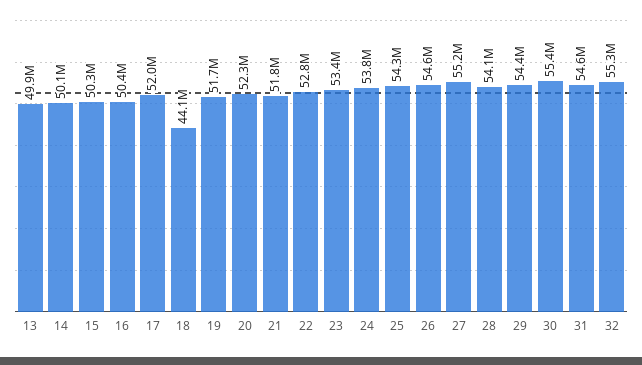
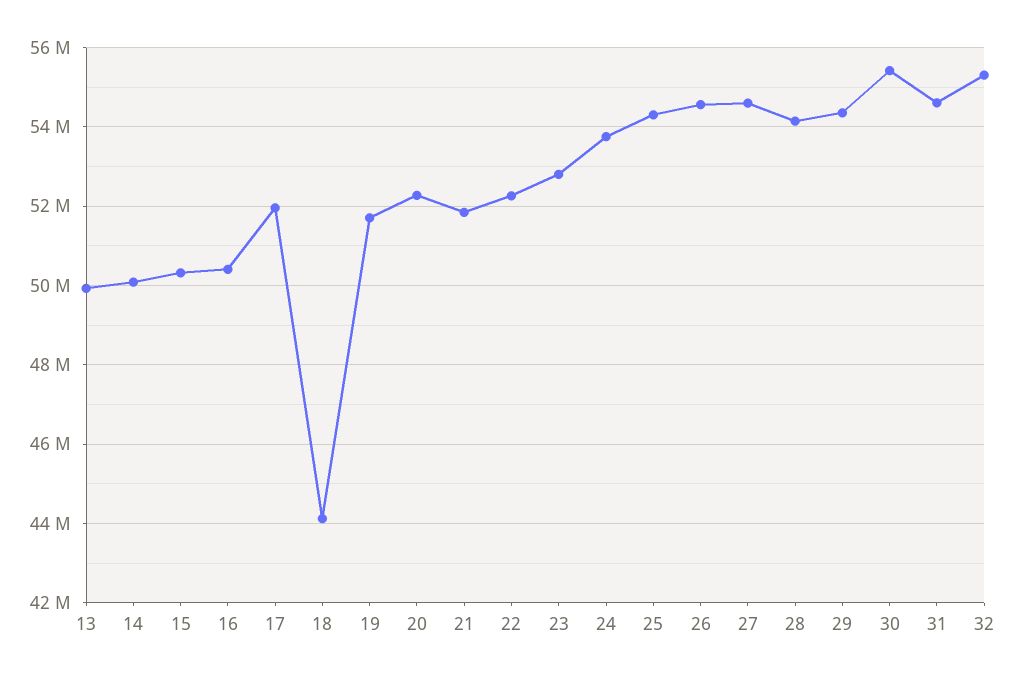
22: 52800000 -> 52200000
23: 53400000 -> 52800000
27: 55200000 -> 54600000

